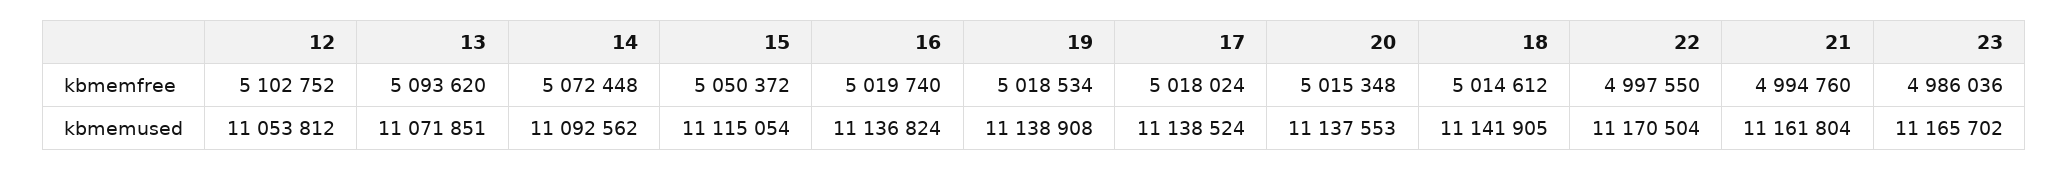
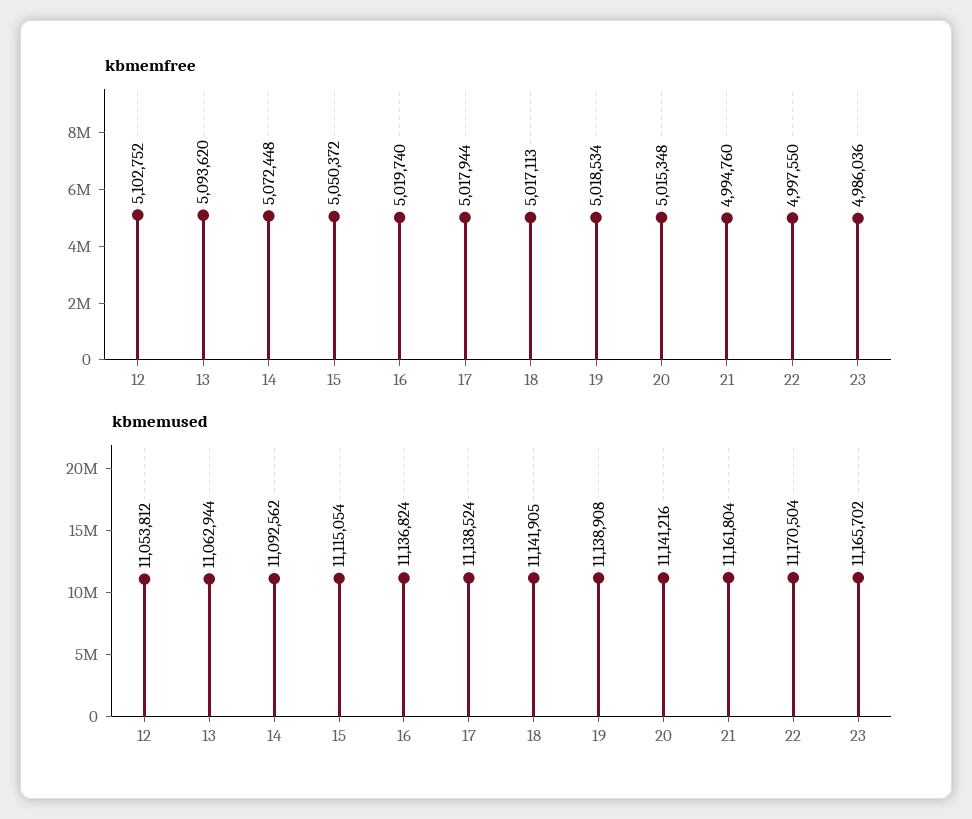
kbmemfree, 17: 5018024 -> 5017944
kbmemfree, 18: 5014612 -> 5017113
kbmemused, 13: 11071851 -> 11062944
kbmemused, 20: 11137553 -> 11141216

